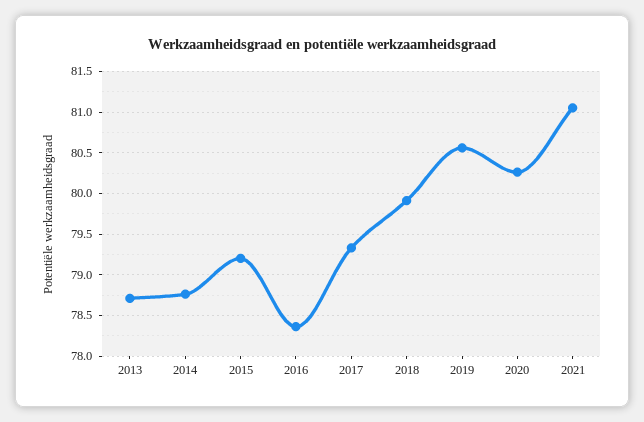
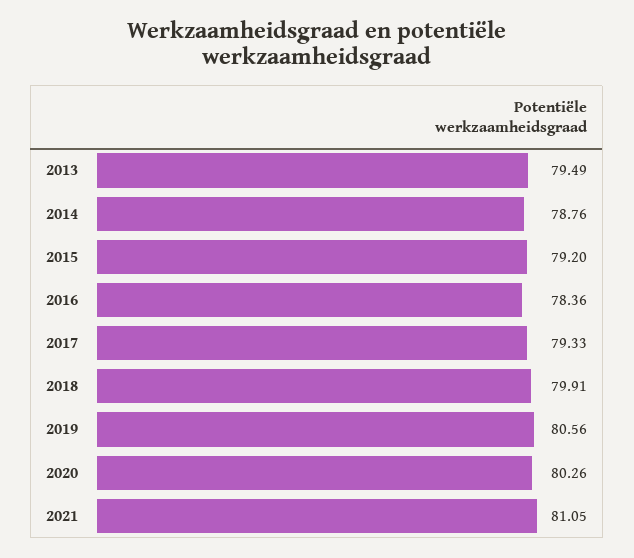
2013: 78.7 -> 79.49

